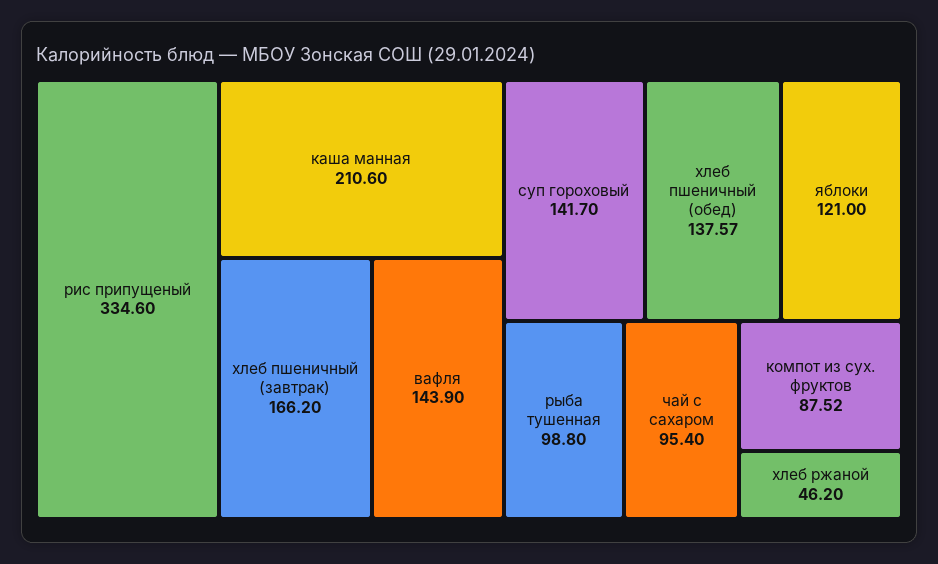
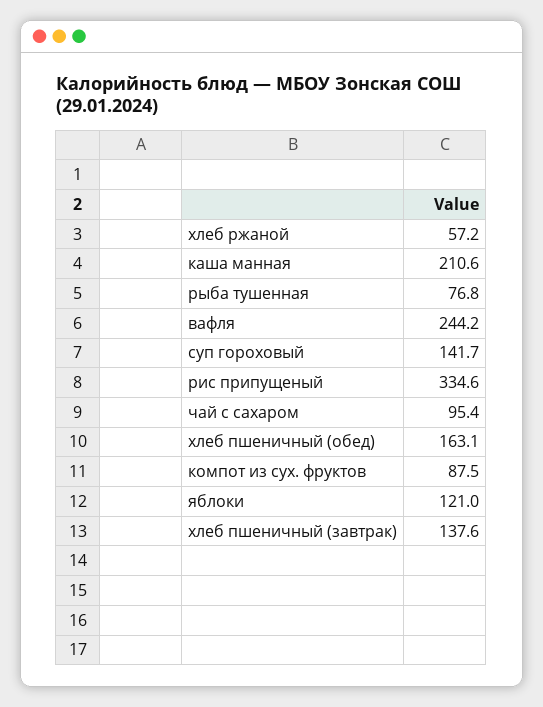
хлеб пшеничный (завтрак): 166.2 -> 137.6
вафля: 143.9 -> 244.2
хлеб пшеничный (обед): 137.57 -> 163.1
рыба тушенная: 98.8 -> 76.8
хлеб ржаной: 46.2 -> 57.2

